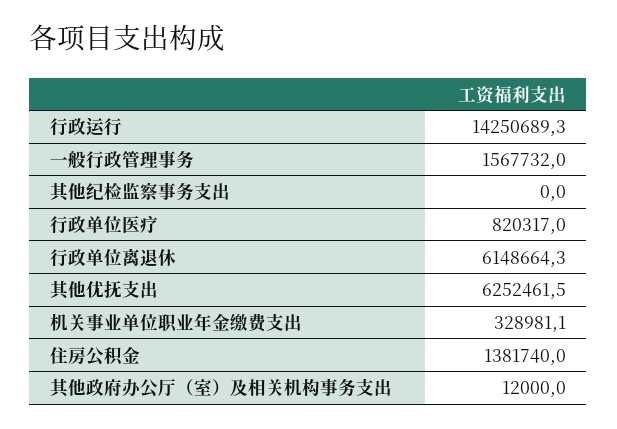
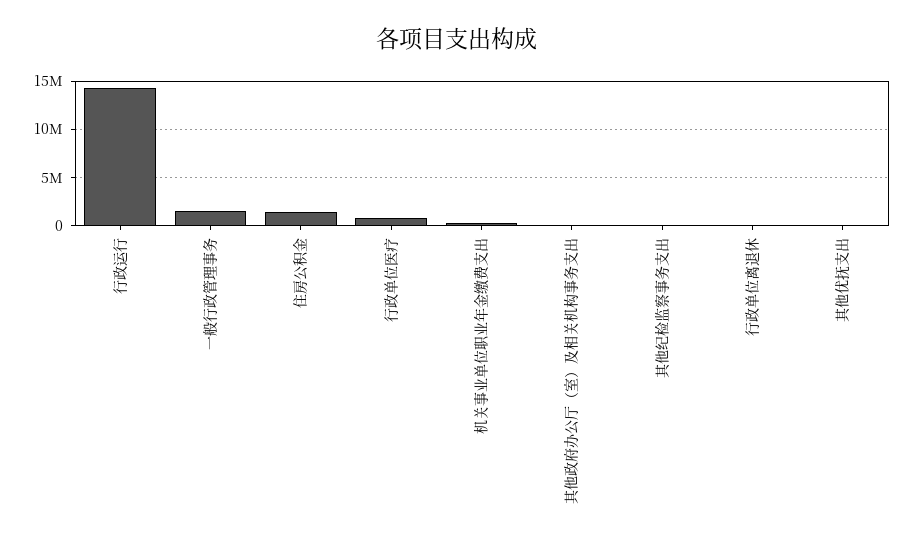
行政单位离退休: 6148664.3 -> 0
其他优抚支出: 6252461.5 -> 0

